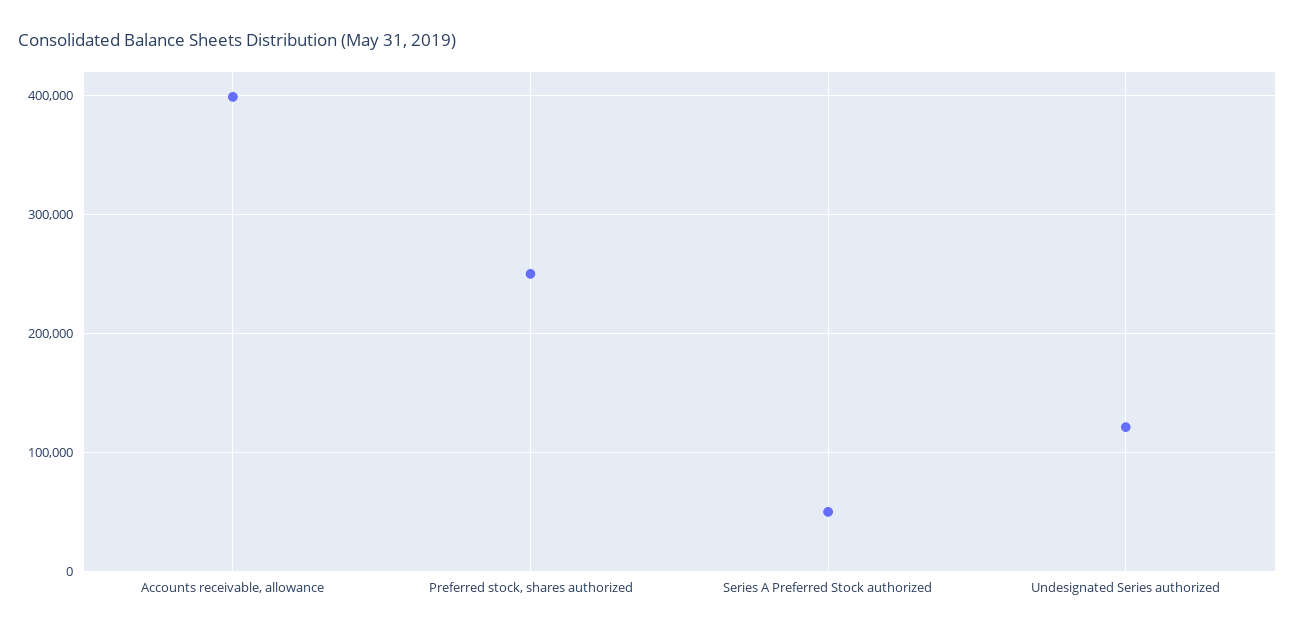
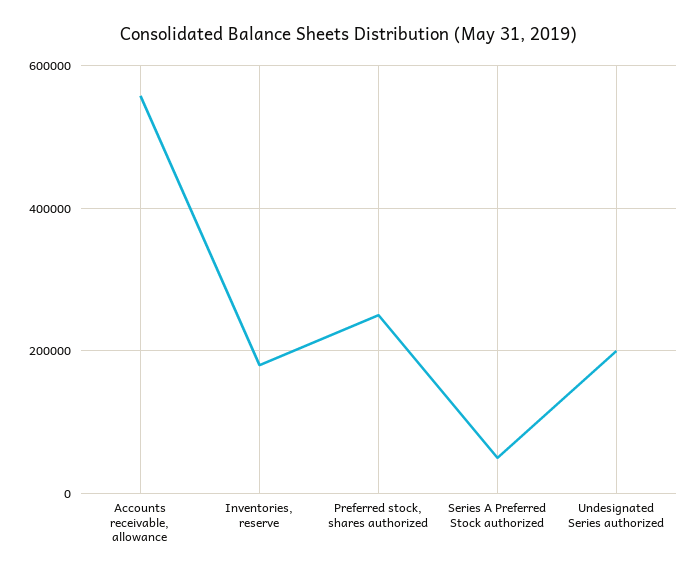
Accounts receivable, allowance: 400000 -> 560000
Undesignated Series authorized: 120000 -> 200000
Inventories, reserve: none -> 180000

